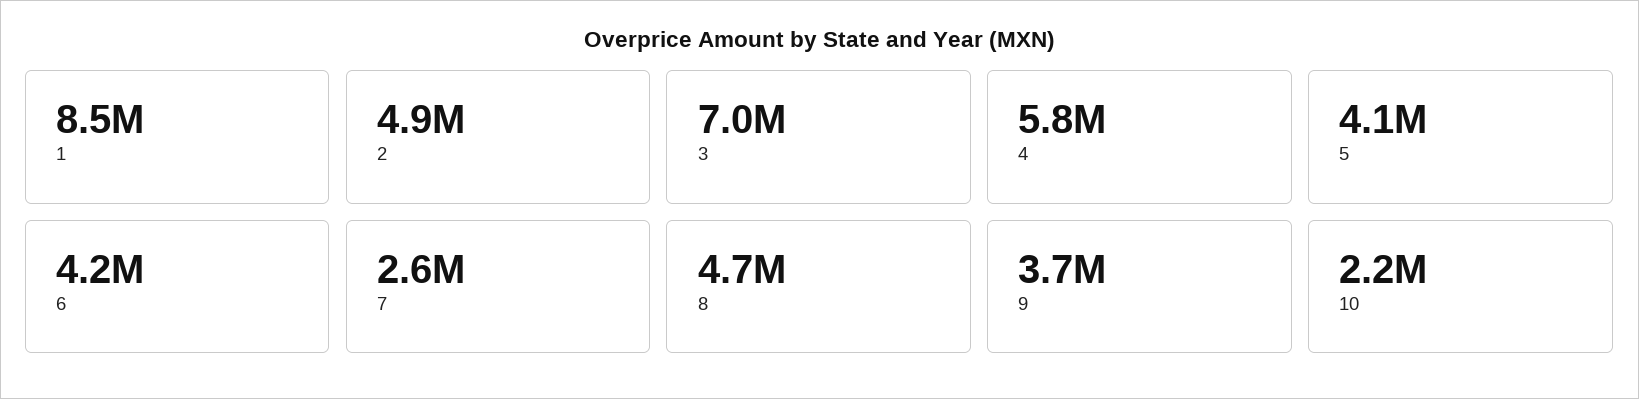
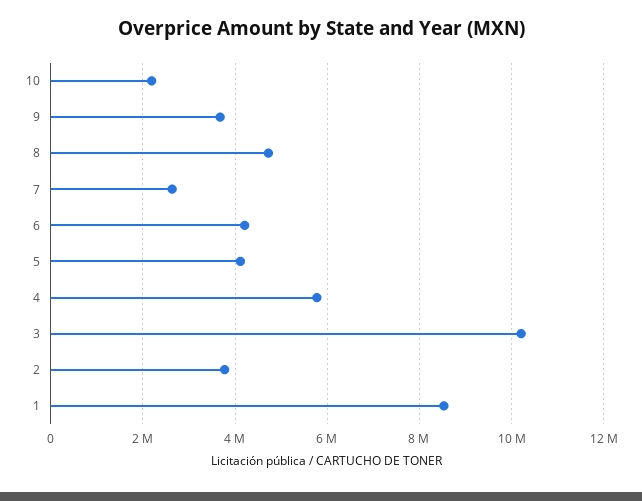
2: 4900000 -> 3800000
3: 7000000 -> 10200000

